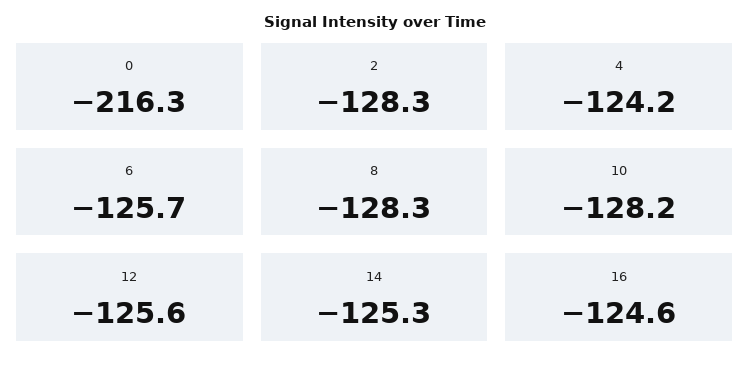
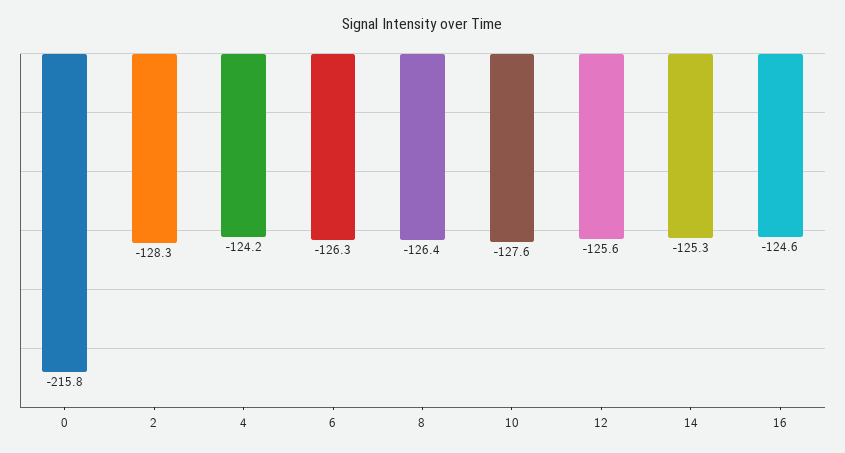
0: -216.3 -> -215.8
6: -125.7 -> -126.3
8: -128.3 -> -126.4
10: -128.2 -> -127.6

